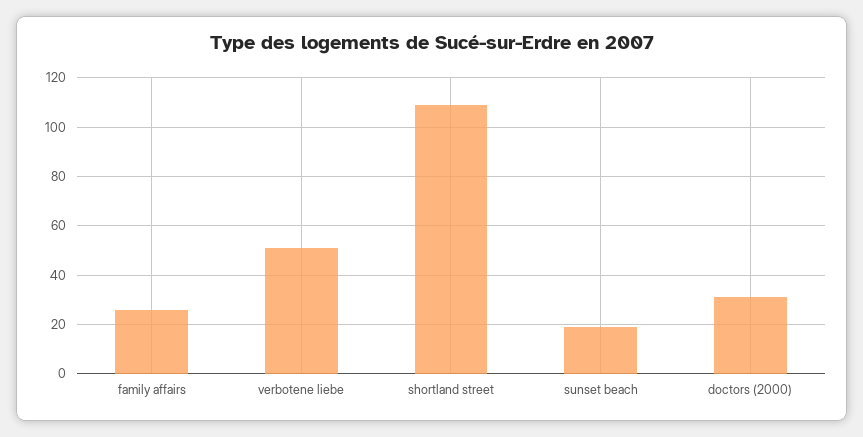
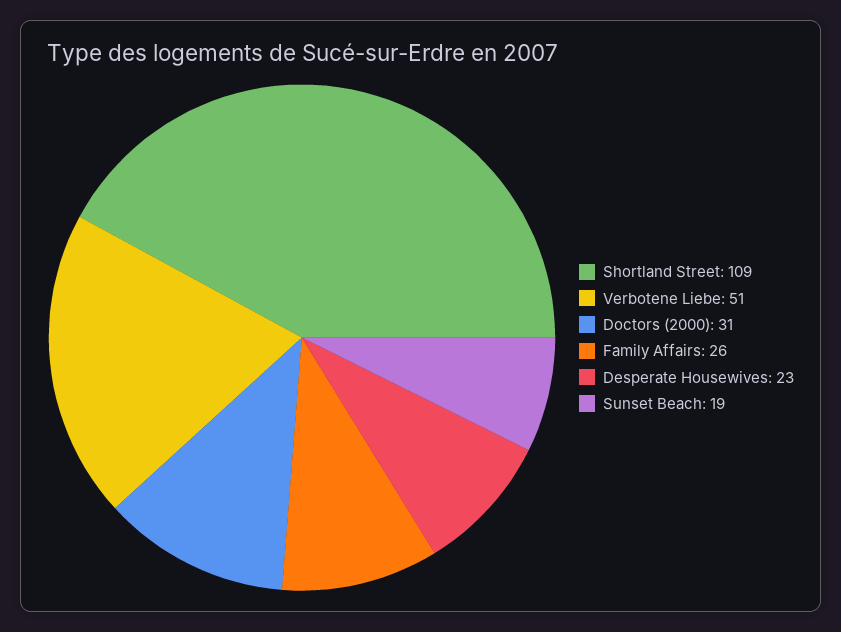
Desperate Housewives: none -> 23

